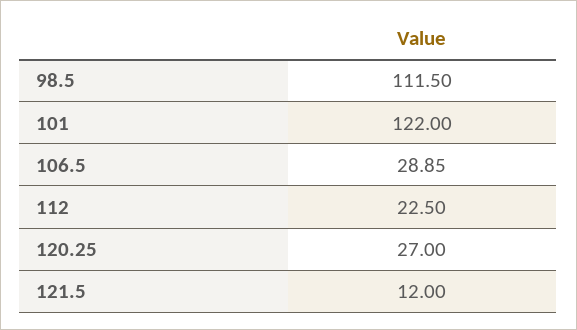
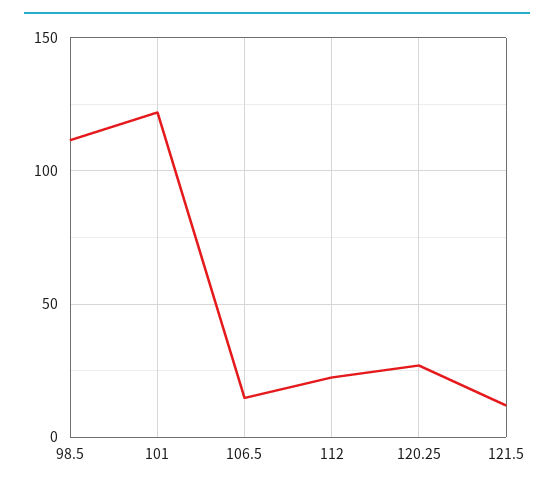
106.5: 28.85 -> 15

